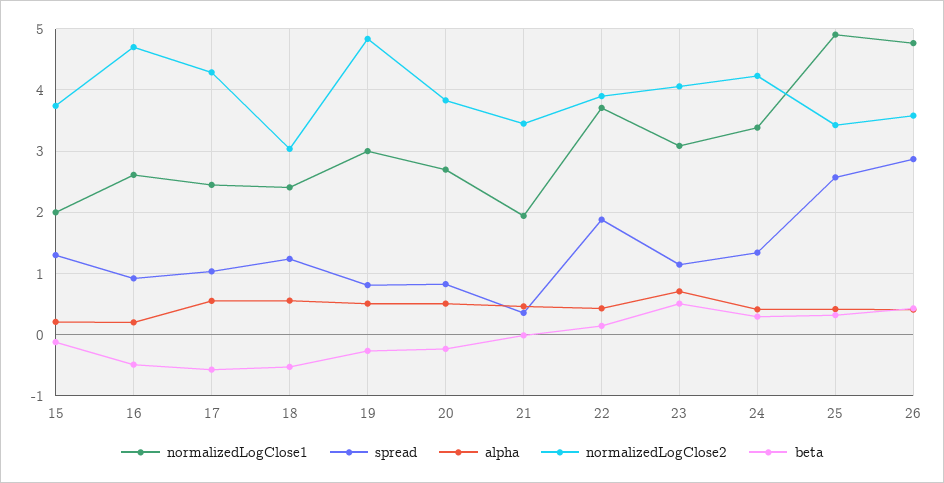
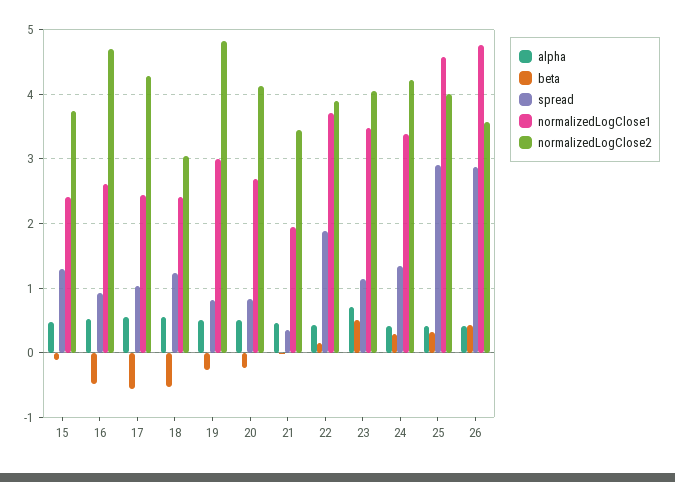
normalizedLogClose1, 15: 2 -> 2.4
alpha, 15: 0.2 -> 0.5
alpha, 16: 0.2 -> 0.5
normalizedLogClose2, 20: 3.8 -> 4.1
normalizedLogClose1, 23: 3.1 -> 3.5
normalizedLogClose1, 25: 4.9 -> 4.6
spread, 25: 2.6 -> 2.9
normalizedLogClose2, 25: 3.4 -> 4

